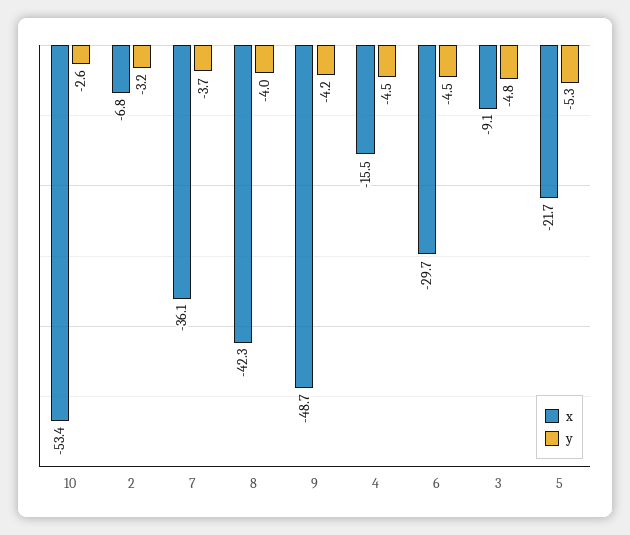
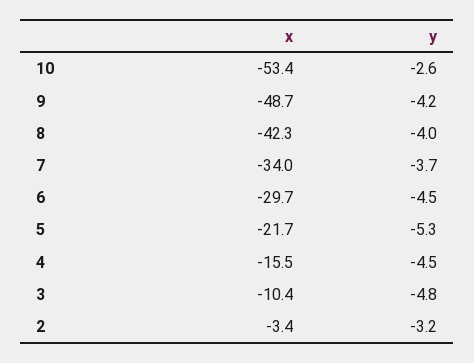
x, 2: -6.8 -> -3.4
x, 7: -36.1 -> -34
x, 3: -9.1 -> -10.4

